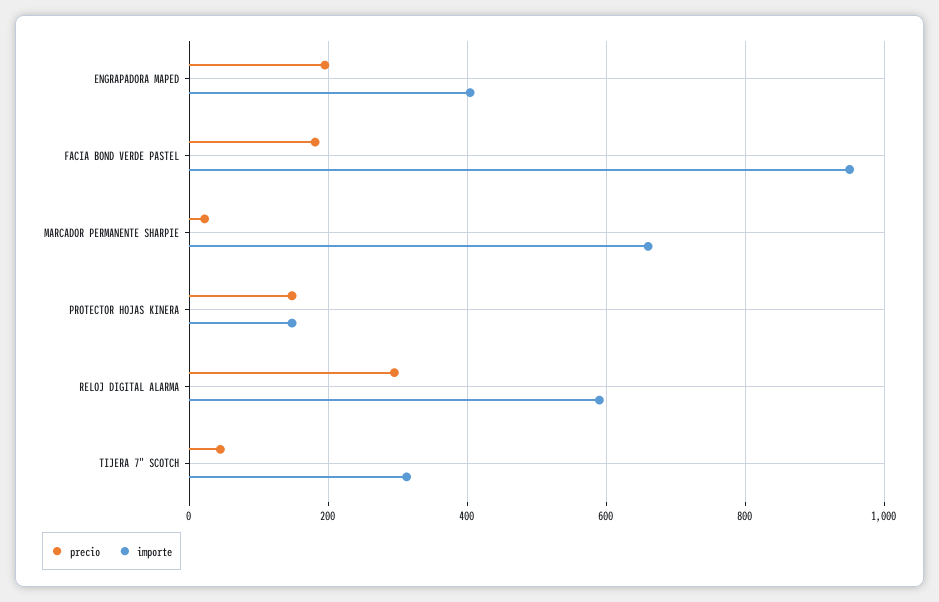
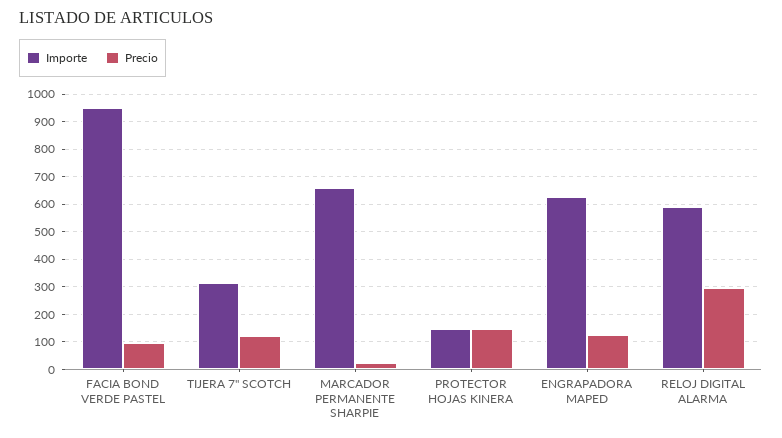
precio, ENGRAPADORA MAPED: 200 -> 125
importe, ENGRAPADORA MAPED: 400 -> 625
precio, FACIA BOND VERDE PASTEL: 180 -> 100
precio, TIJERA 7" SCOTCH: 40 -> 125

